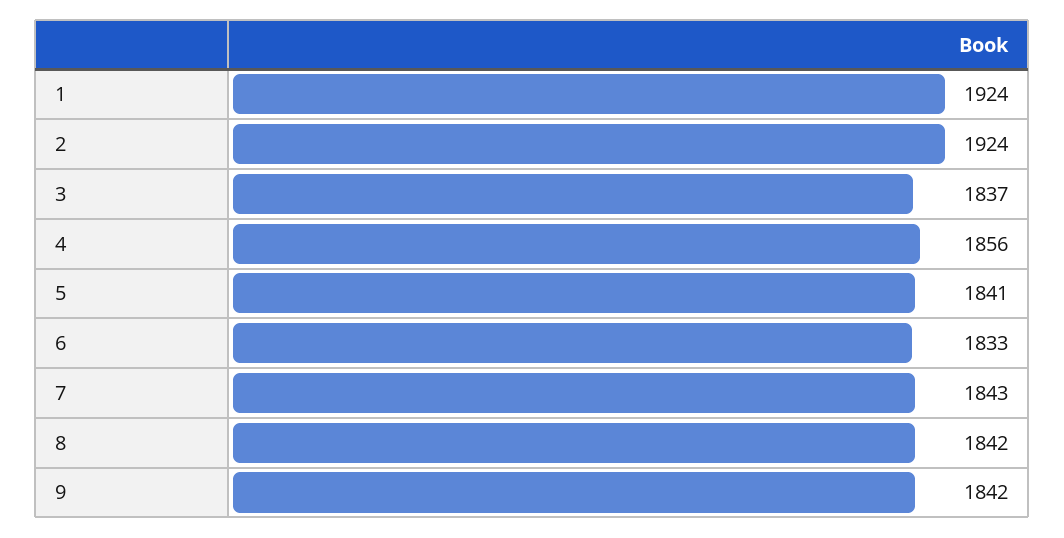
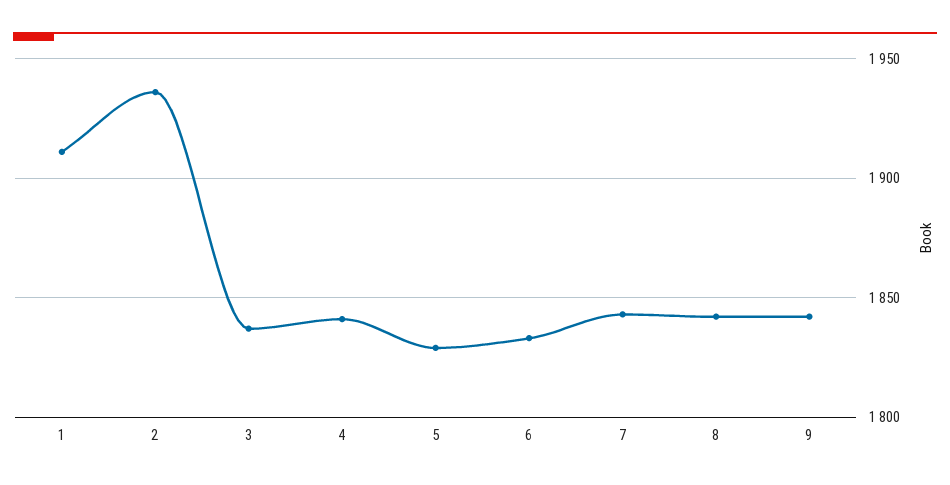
1: 1924 -> 1910
2: 1924 -> 1935
4: 1856 -> 1840
5: 1841 -> 1830

